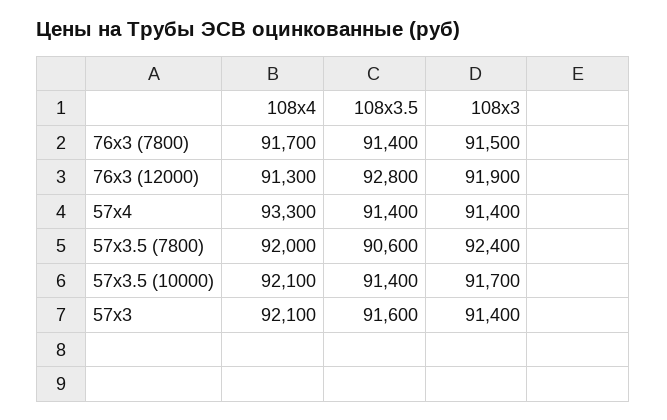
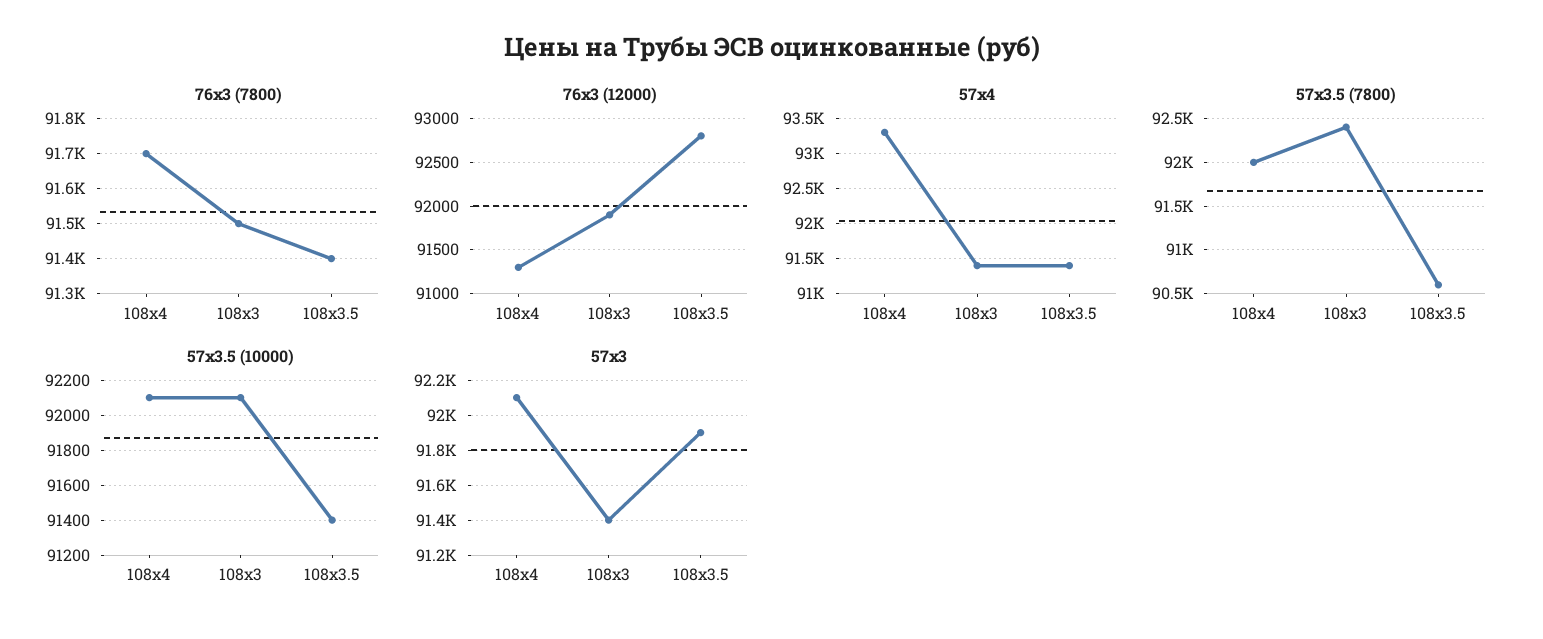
57х3.5 (10000), 108х3: 91700 -> 92100
57х3, 108х3.5: 91600 -> 91900

